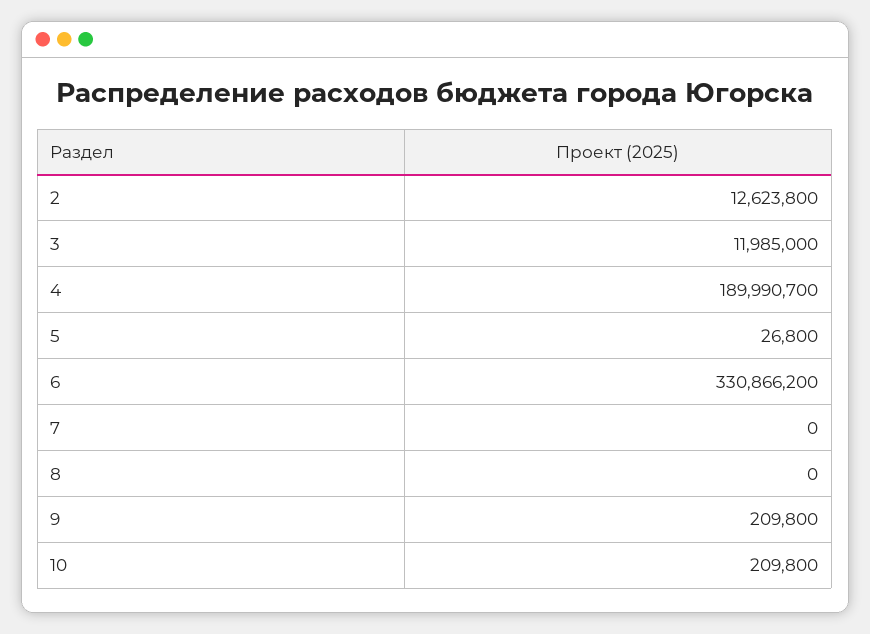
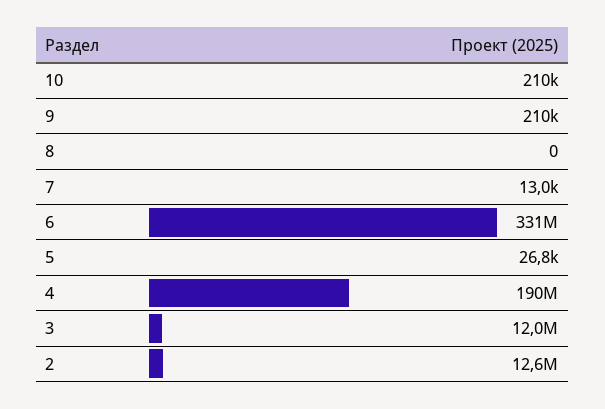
7: 0 -> 13000

